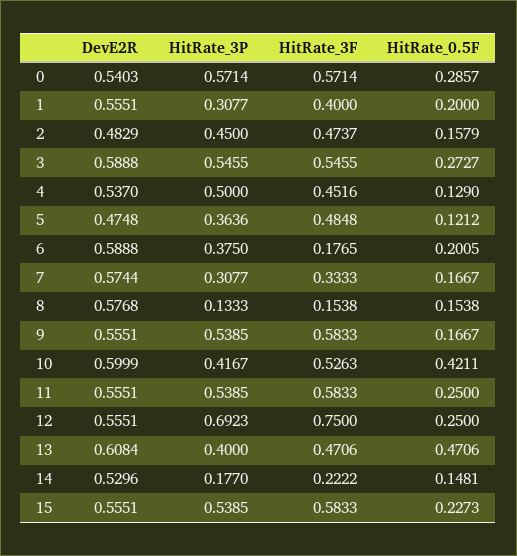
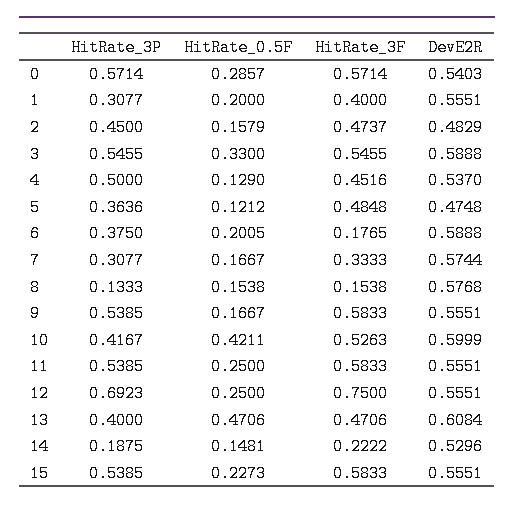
HitRate_0.5F, 3: 0.2727 -> 0.33
HitRate_3P, 14: 0.177 -> 0.1875

